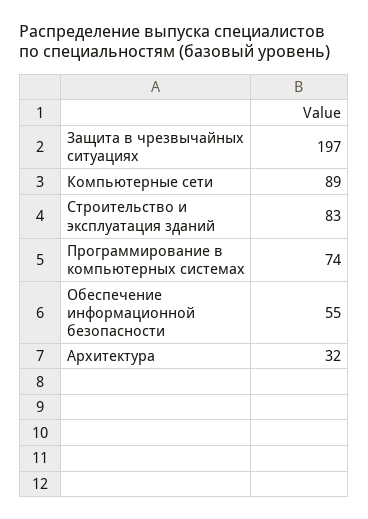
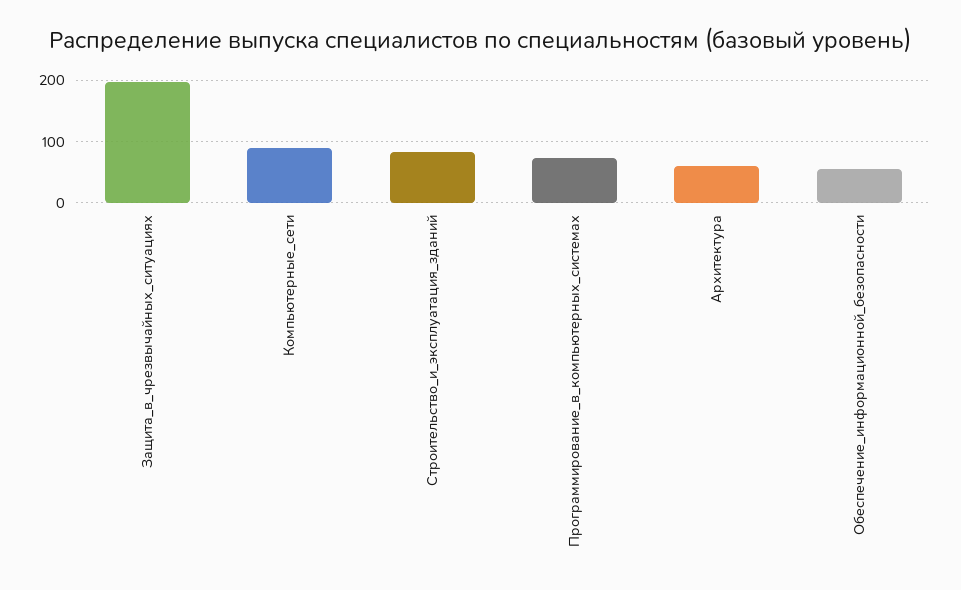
Архитектура: 32 -> 60

